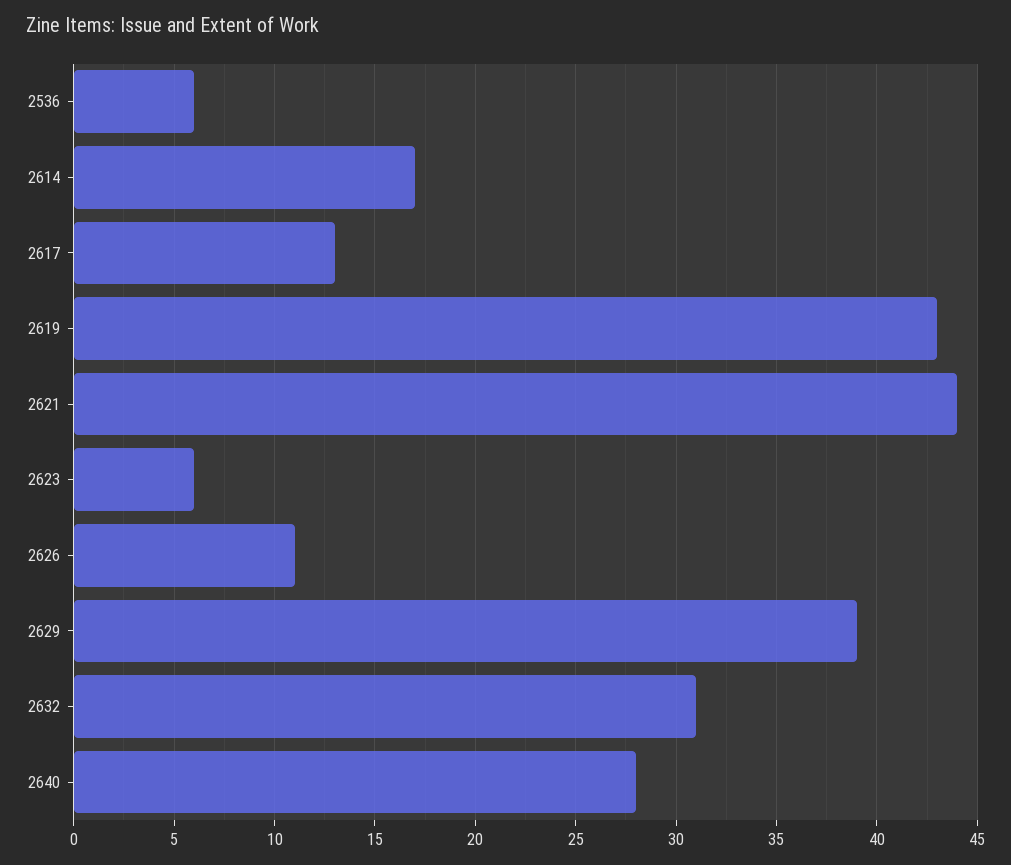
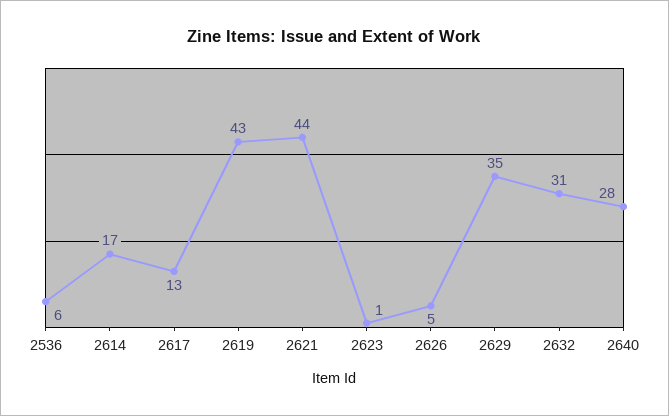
2623: 6 -> 1
2626: 11 -> 5
2629: 39 -> 35

